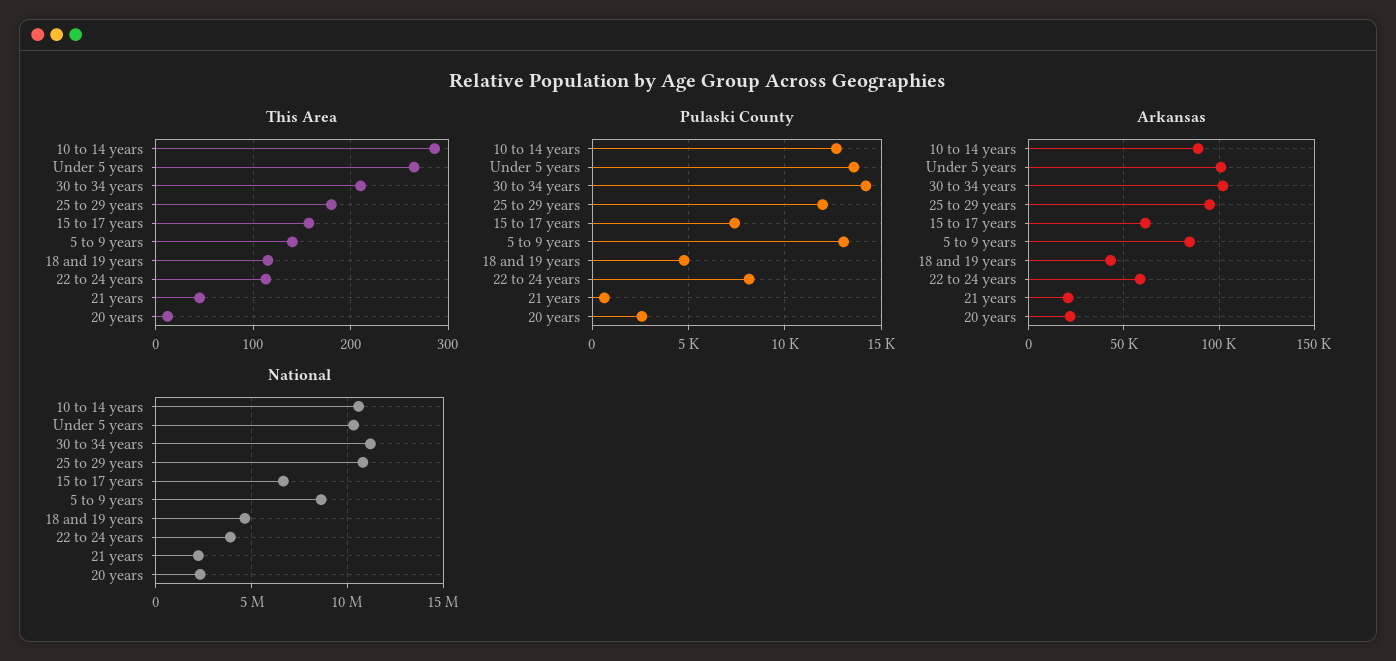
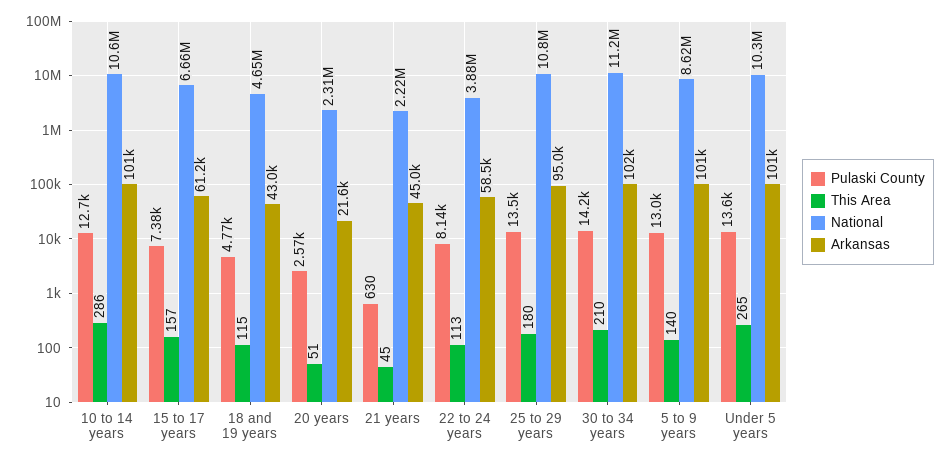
This Area, 20 years: 10 -> 51
Pulaski County, 25 to 29 years: 12000 -> 13500
Arkansas, 10 to 14 years: 90000 -> 101000
Arkansas, 5 to 9 years: 85000 -> 101000
Arkansas, 21 years: 20000 -> 45000

